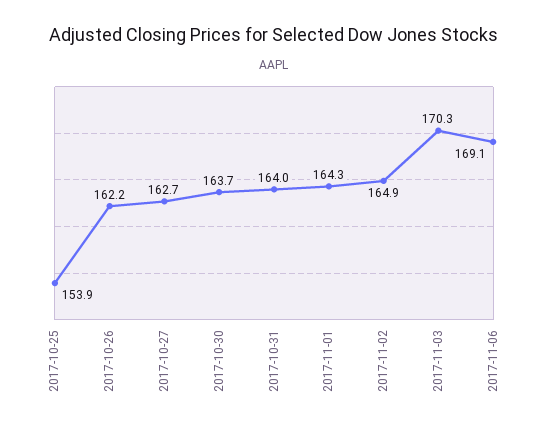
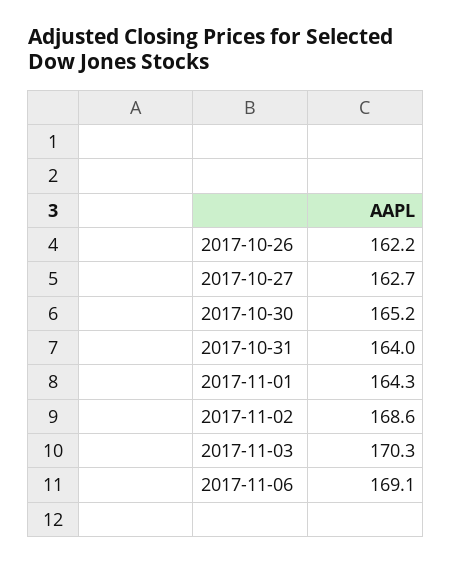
2017-10-25: 153.9 -> none
2017-10-30: 163.7 -> 165.2
2017-11-02: 164.9 -> 168.6

